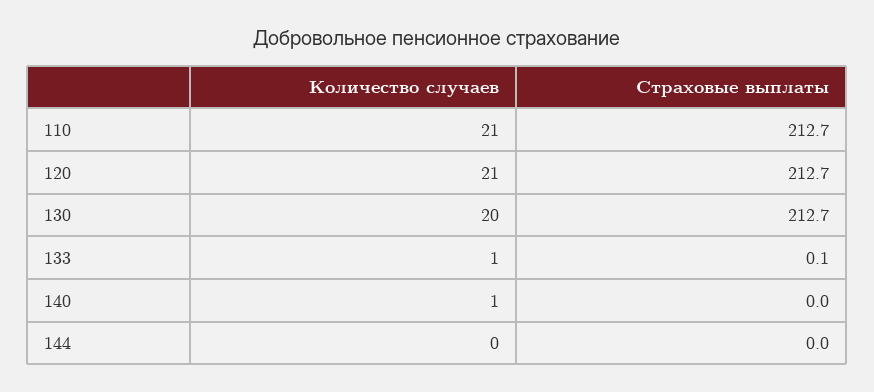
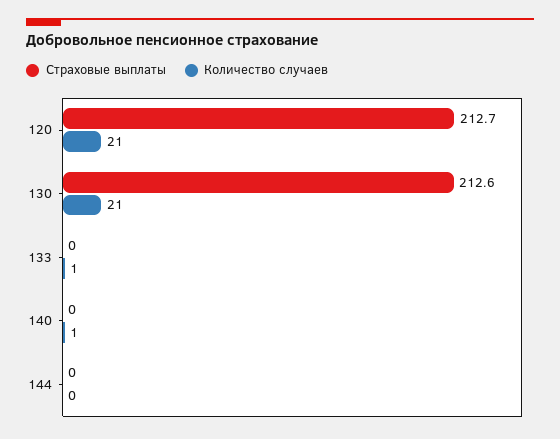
Количество случаев, 110: 21 -> none
Страховые выплаты, 110: 212.7 -> none
Количество случаев, 130: 20 -> 21
Страховые выплаты, 130: 212.7 -> 212.6
Страховые выплаты, 133: 0.1 -> 0

